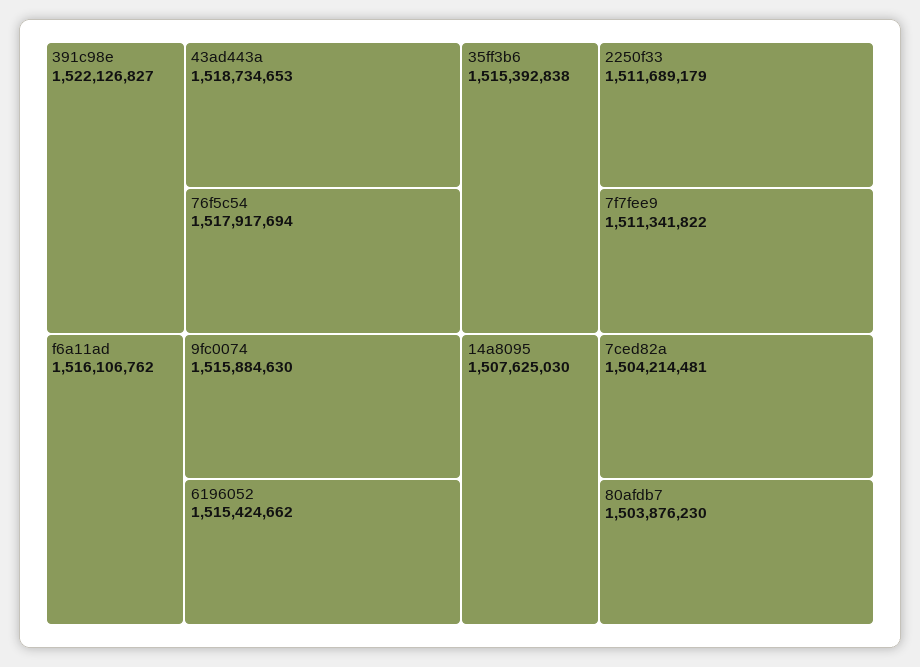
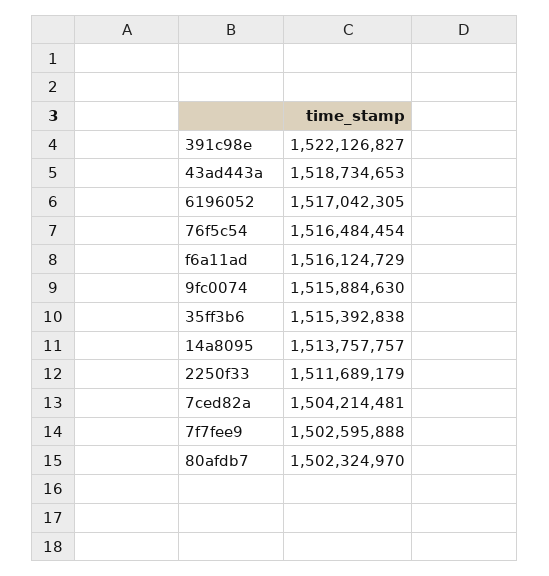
76f5c54: 1517917694 -> 1516484454
f6a11ad: 1516106762 -> 1516124729
6196052: 1515424662 -> 1517042305
7f7fee9: 1511341822 -> 1502595888
14a8095: 1507625030 -> 1513757757
80afdb7: 1503876230 -> 1502324970

